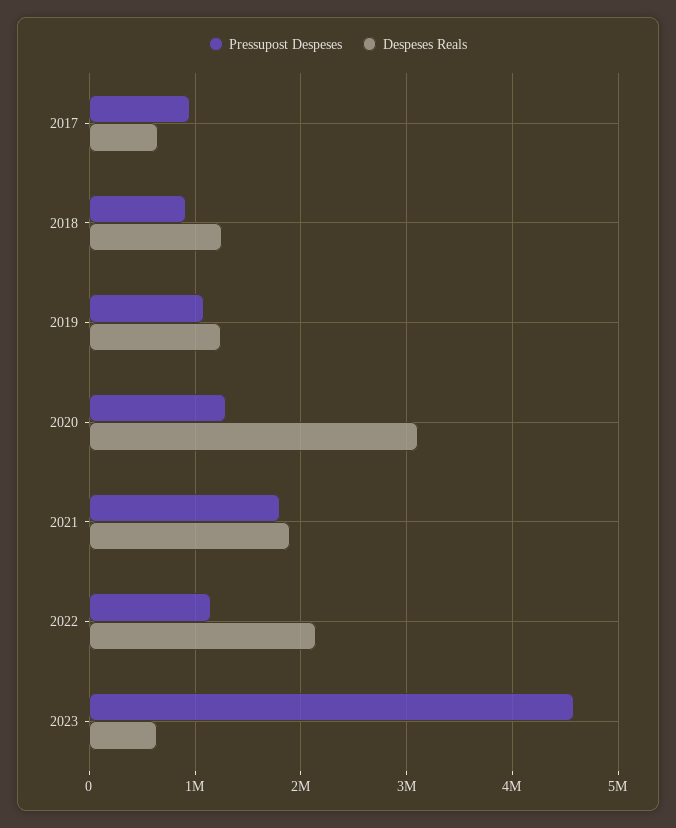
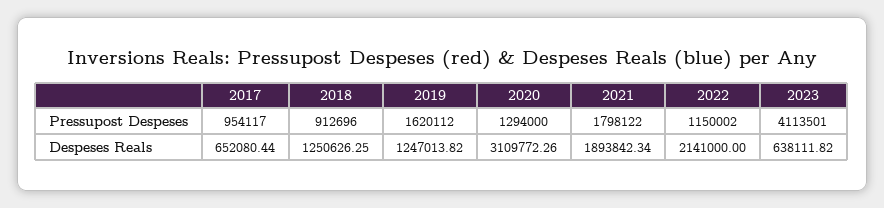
Pressupost Despeses, 2019: 1100000 -> 1620112
Pressupost Despeses, 2023: 4600000 -> 4113501

